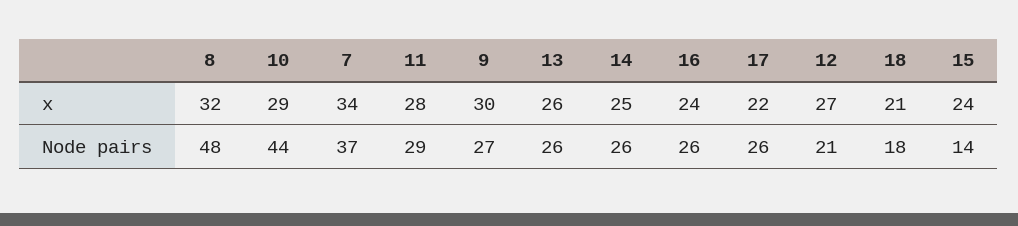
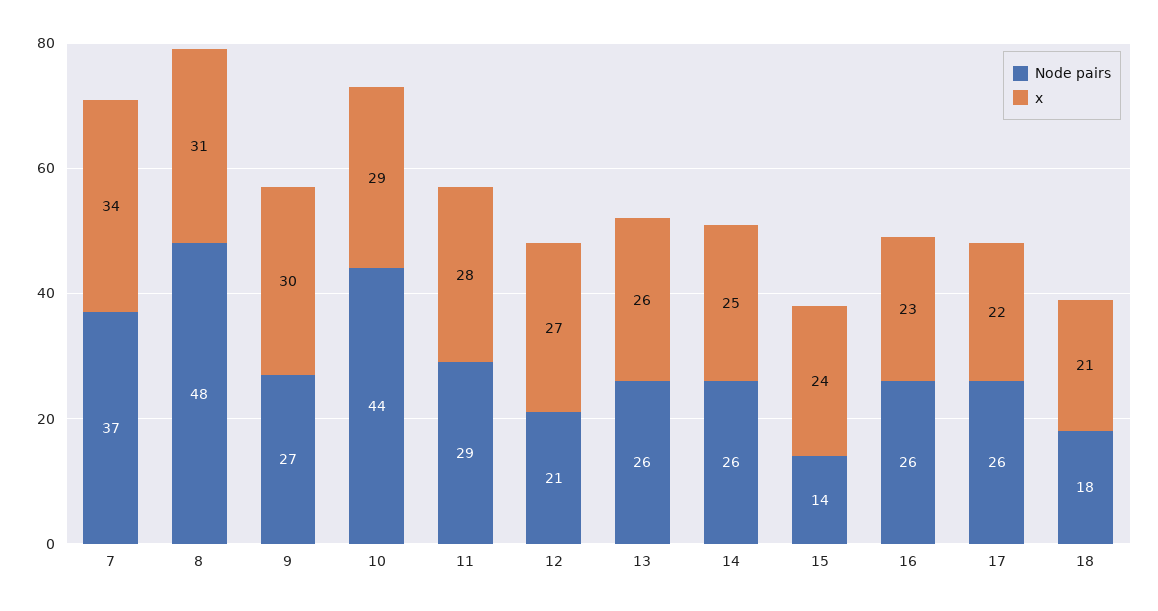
x, 8: 32 -> 31
x, 16: 24 -> 23

